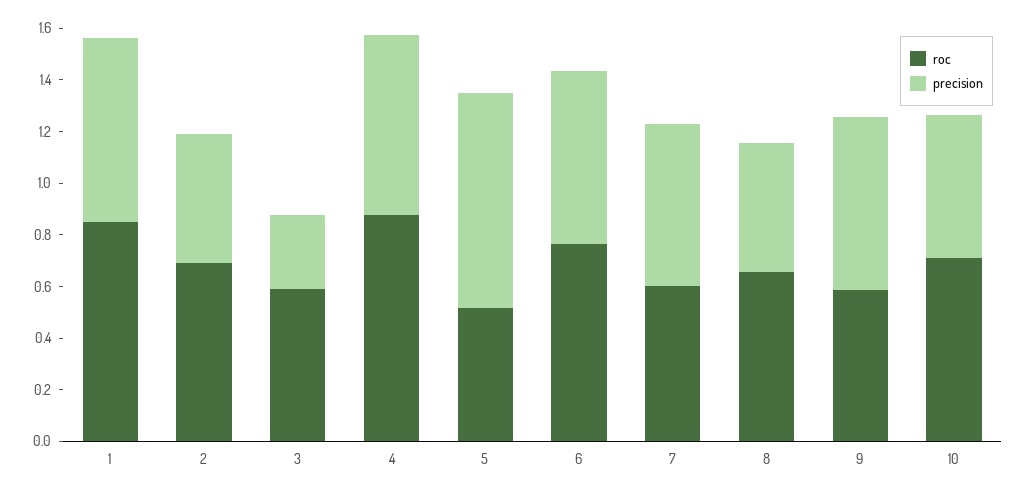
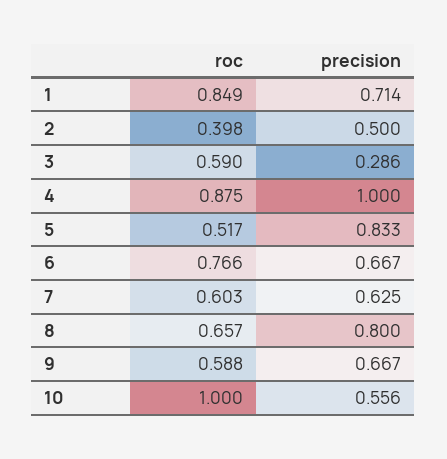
roc, 2: 0.7 -> 0.398
precision, 4: 0.7 -> 1
precision, 8: 0.5 -> 0.8
roc, 10: 0.7 -> 1

